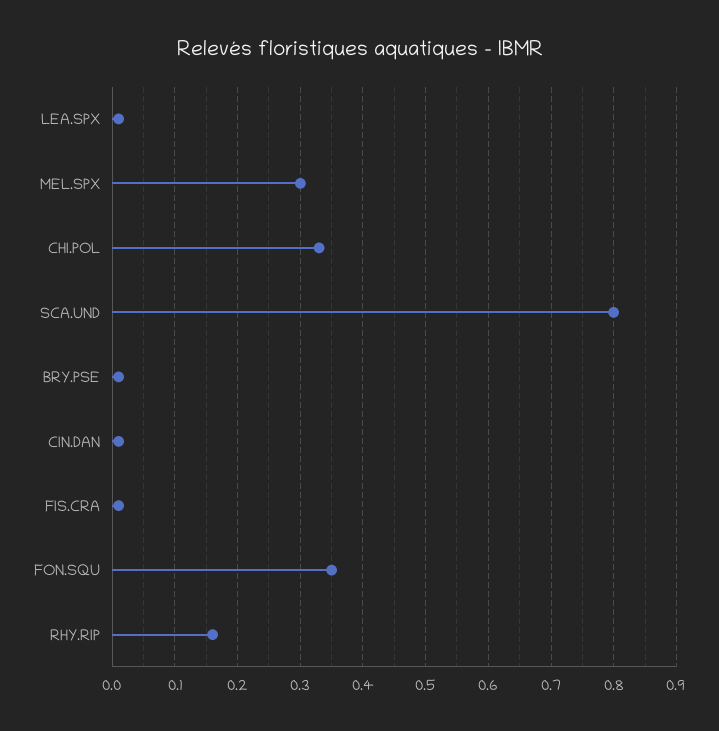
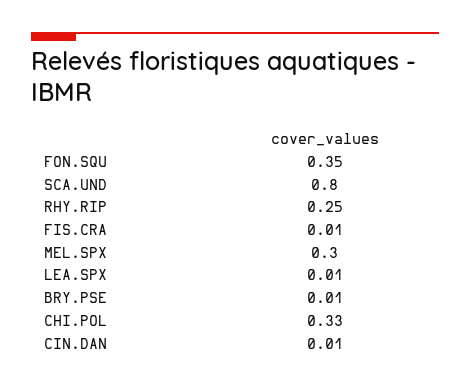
RHY.RIP: 0.16 -> 0.25

